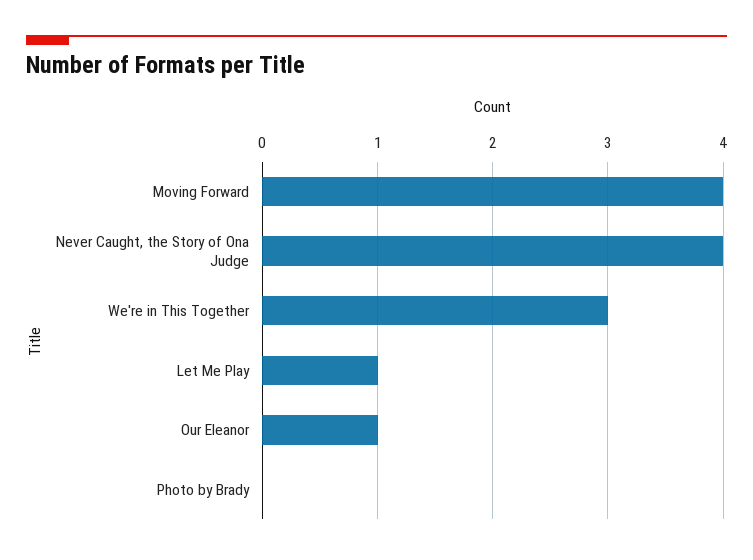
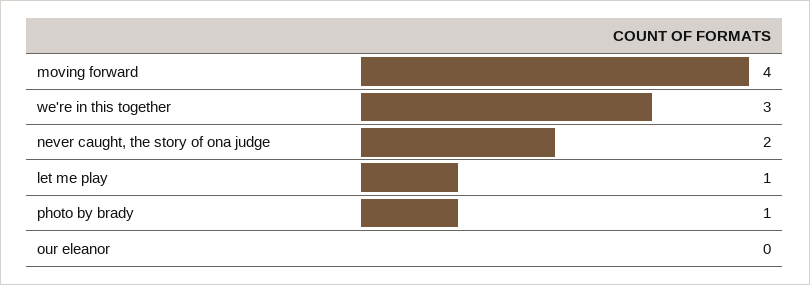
Never Caught, the Story of Ona Judge: 4 -> 2
Our Eleanor: 1 -> 0
Photo by Brady: 0 -> 1

